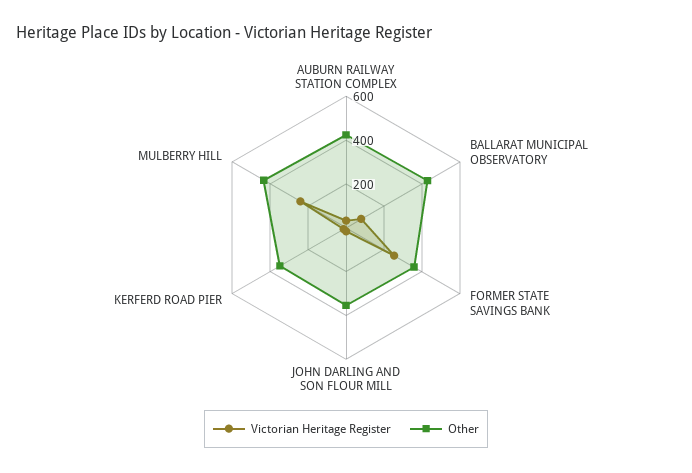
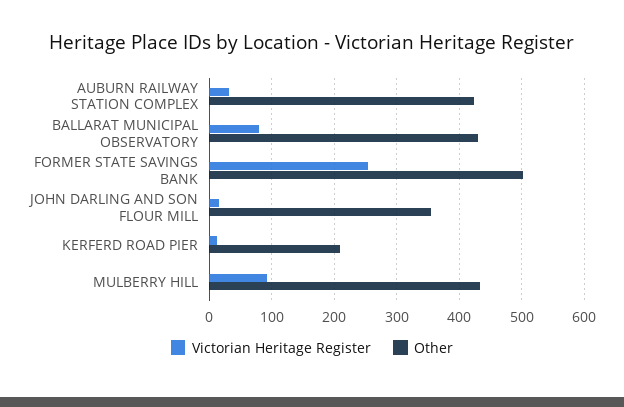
Other, FORMER STATE SAVINGS BANK: 350 -> 500
Other, KERFERD ROAD PIER: 350 -> 210
Victorian Heritage Register, MULBERRY HILL: 250 -> 90

